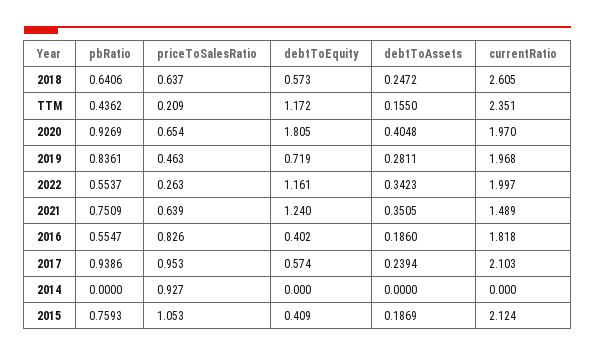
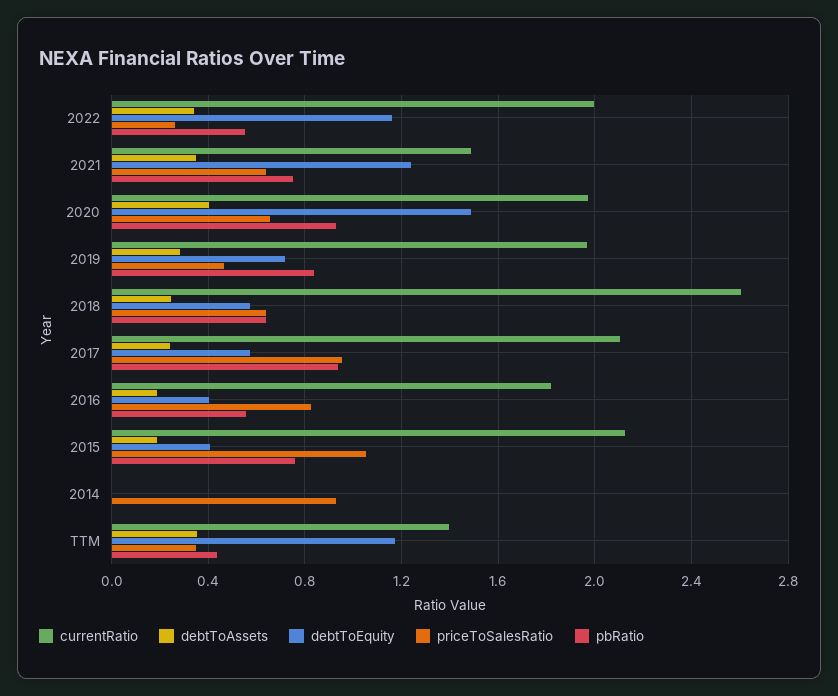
priceToSalesRatio, TTM: 0.209 -> 0.35
debtToAssets, TTM: 0.155 -> 0.35
currentRatio, TTM: 2.351 -> 1.4
debtToEquity, 2020: 1.805 -> 1.5

